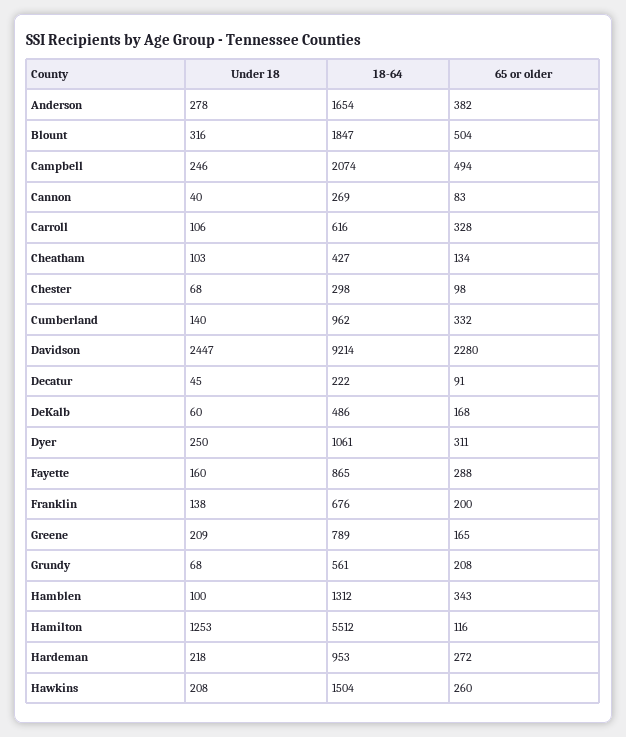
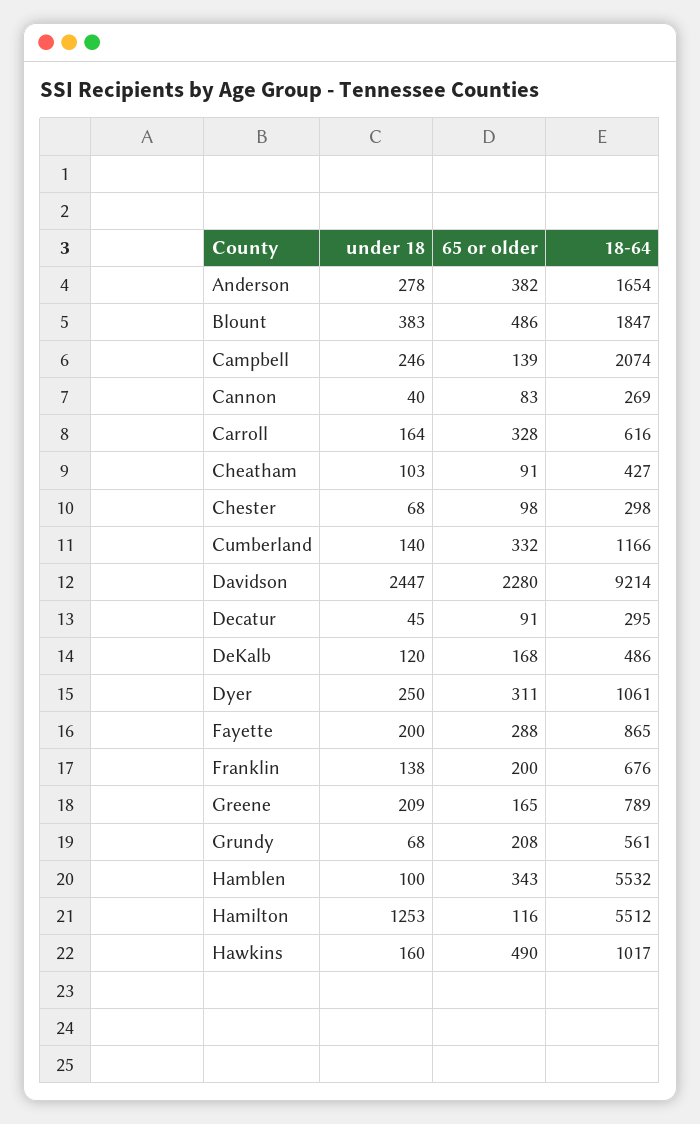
Under 18, Blount: 316 -> 383
65 or older, Blount: 504 -> 486
65 or older, Campbell: 494 -> 139
Under 18, Carroll: 106 -> 164
65 or older, Cheatham: 134 -> 91
18-64, Cumberland: 962 -> 1166
18-64, Decatur: 222 -> 295
Under 18, DeKalb: 60 -> 120
Under 18, Fayette: 160 -> 200
18-64, Hamblen: 1312 -> 5532
Under 18, Hardeman: 218 -> none
18-64, Hardeman: 953 -> none
65 or older, Hardeman: 272 -> none
Under 18, Hawkins: 208 -> 160
18-64, Hawkins: 1504 -> 1017
65 or older, Hawkins: 260 -> 490

